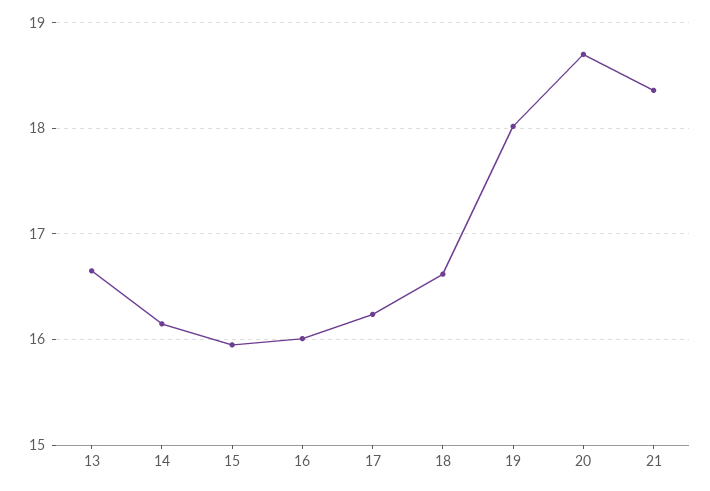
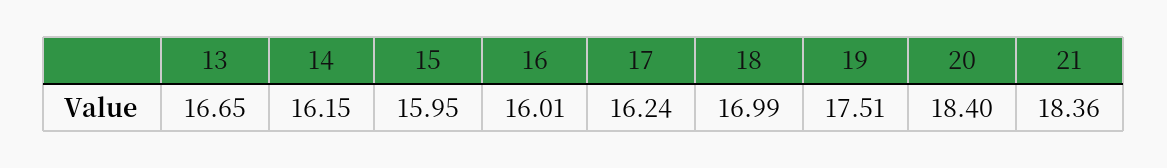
18: 16.6 -> 16.99
19: 18 -> 17.51
20: 18.7 -> 18.4

